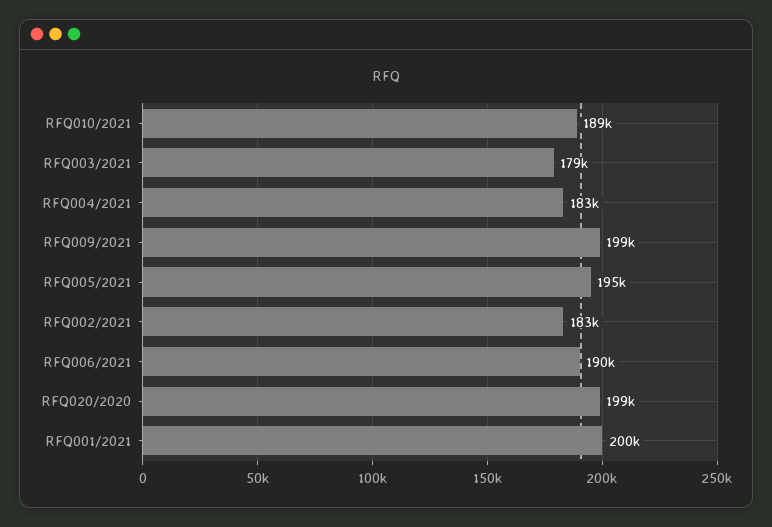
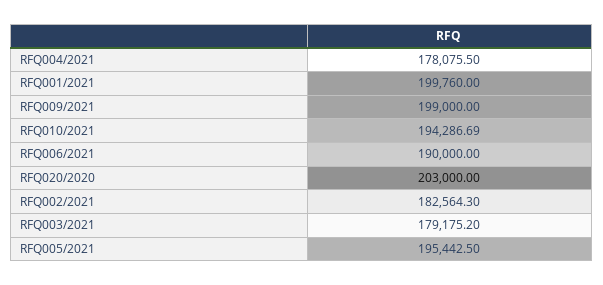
RFQ010/2021: 189000 -> 194286.69
RFQ004/2021: 183000 -> 178075.5
RFQ020/2020: 199000 -> 203000

